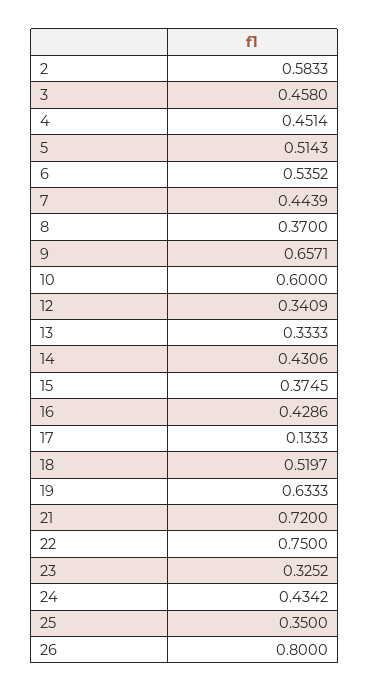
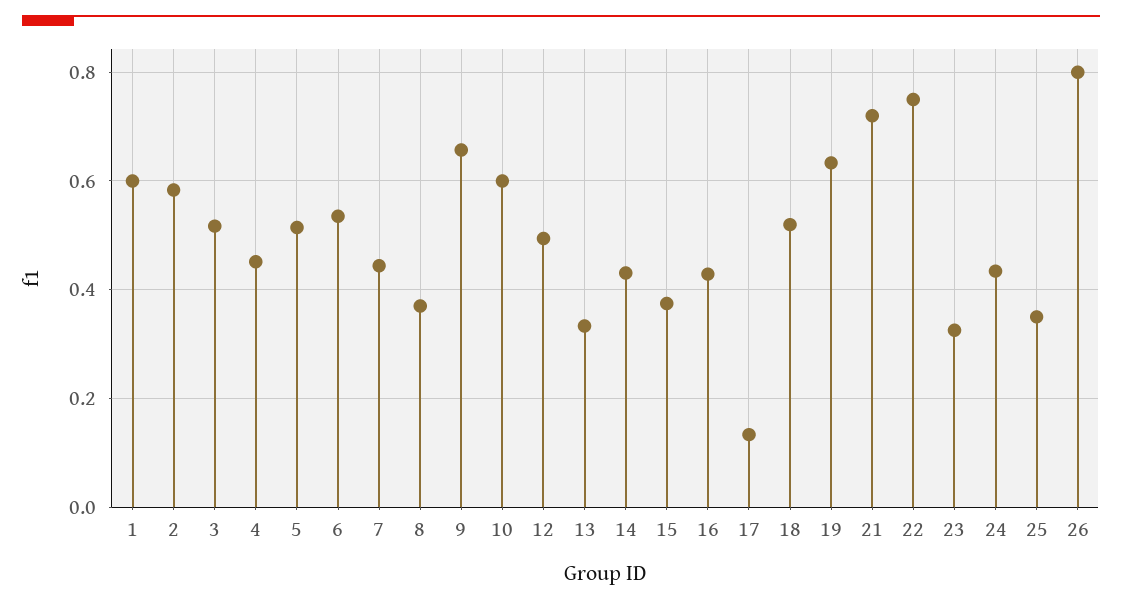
3: 0.458 -> 0.52
12: 0.3409 -> 0.5
1: none -> 0.6

